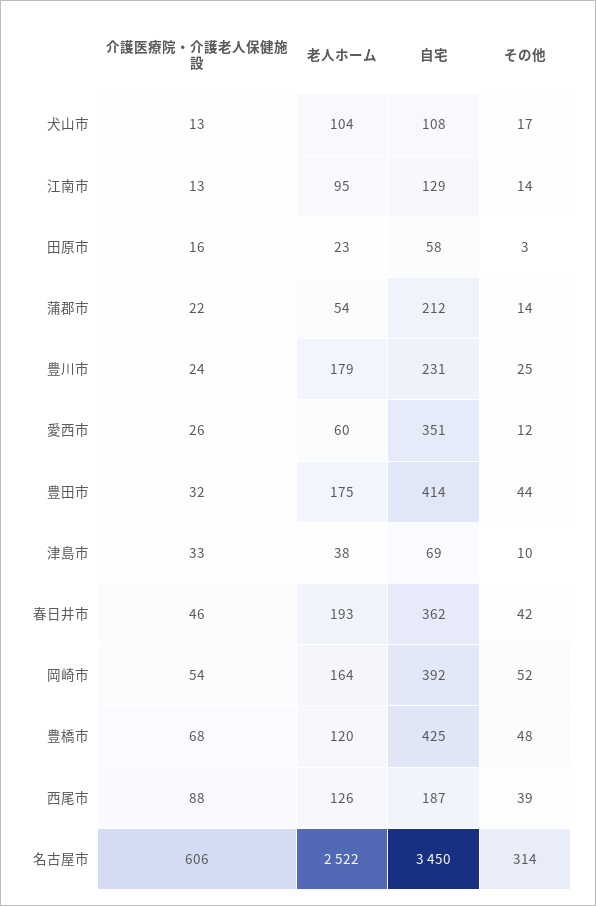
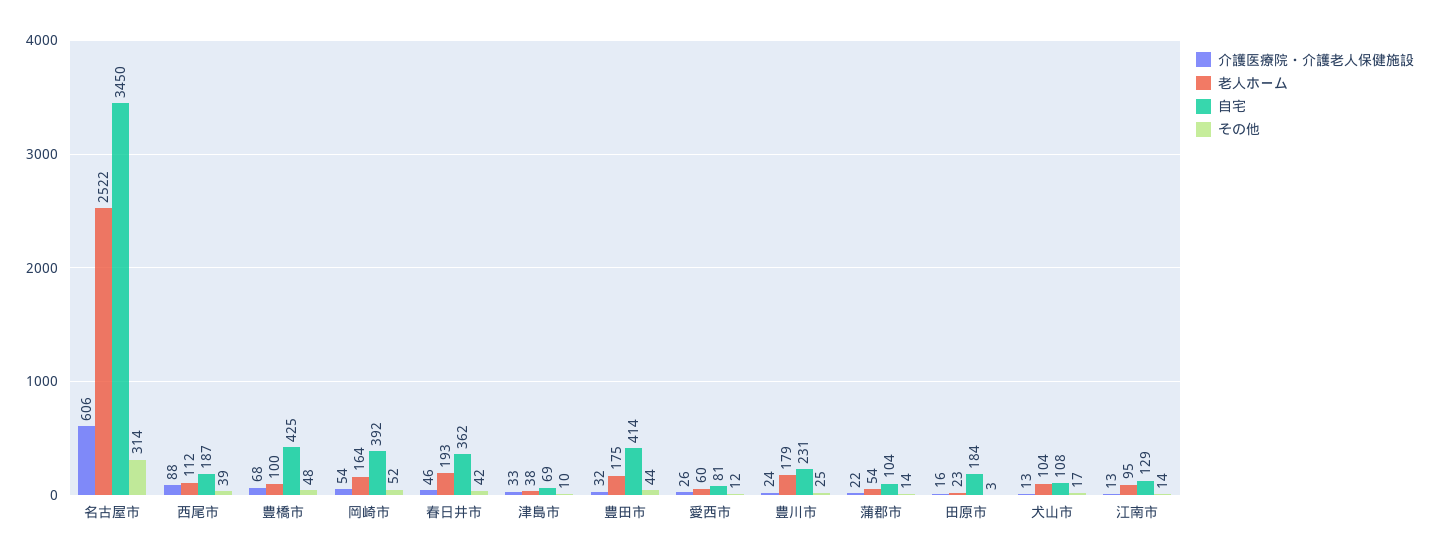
自宅, 田原市: 58 -> 184
自宅, 蒲郡市: 212 -> 104
自宅, 愛西市: 351 -> 81
老人ホーム, 豊橋市: 120 -> 100
老人ホーム, 西尾市: 126 -> 112

